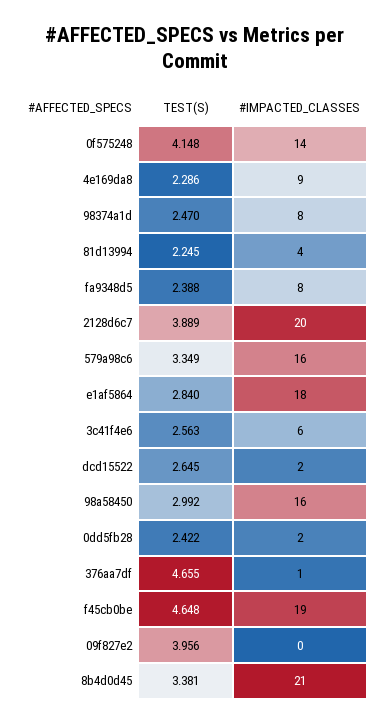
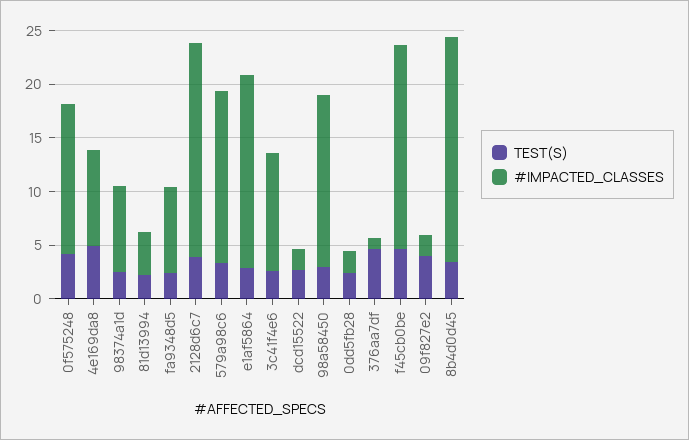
TEST(S), 4e169da8: 2.286 -> 5
#IMPACTED_CLASSES, 3c41f4e6: 6 -> 11
#IMPACTED_CLASSES, 09f827e2: 0 -> 2

